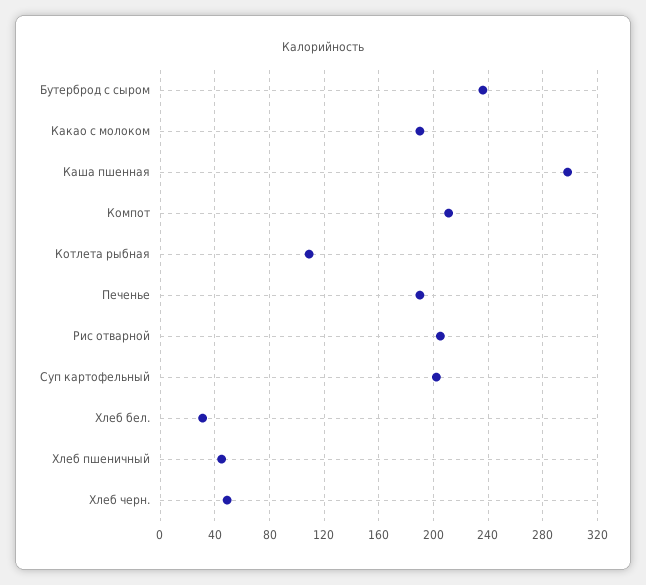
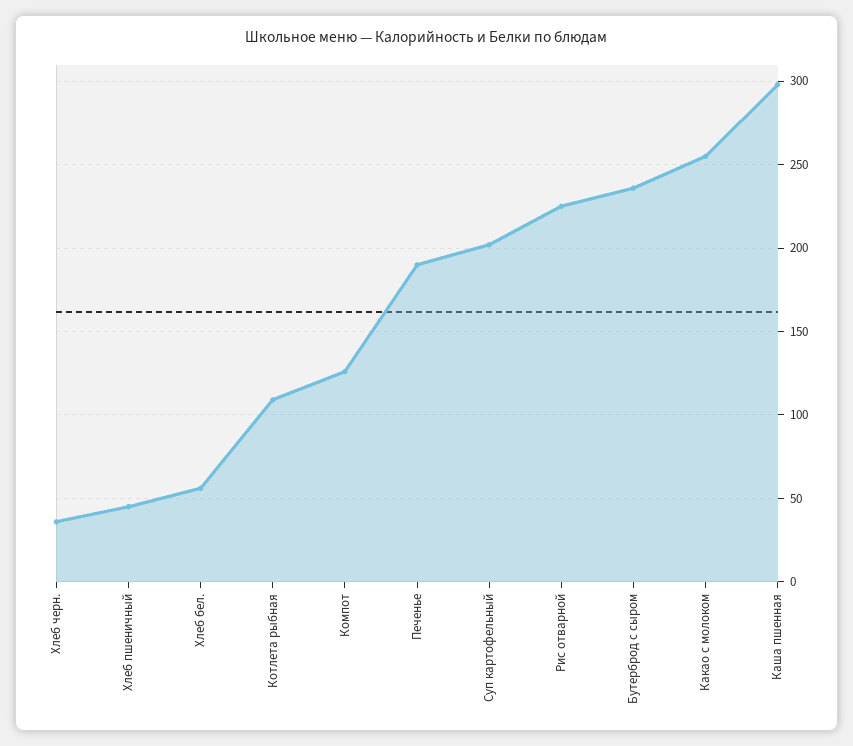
Какао с молоком: 190 -> 255
Компот: 210 -> 125
Рис отварной: 205 -> 225
Хлеб бел.: 30 -> 55
Хлеб черн.: 50 -> 35

